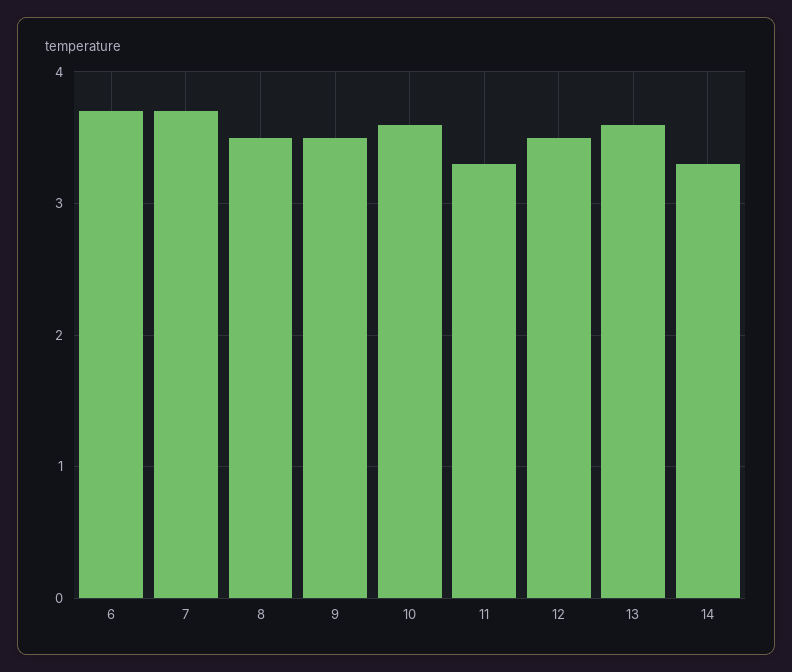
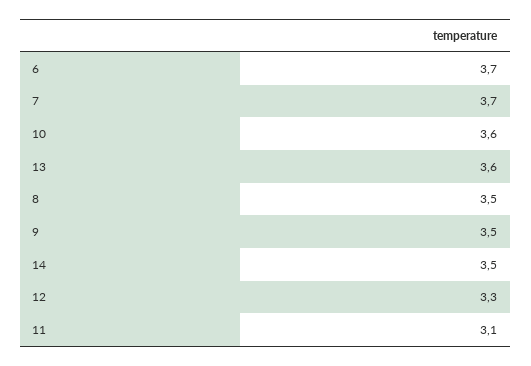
11: 3.3 -> 3.1
12: 3.5 -> 3.3
14: 3.3 -> 3.5

